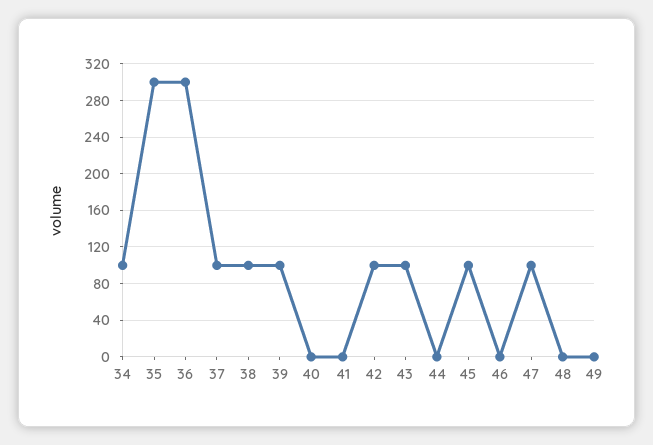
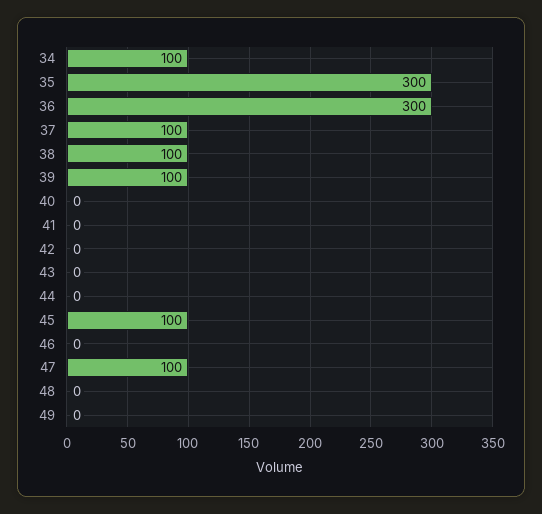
42: 100 -> 0
43: 100 -> 0

